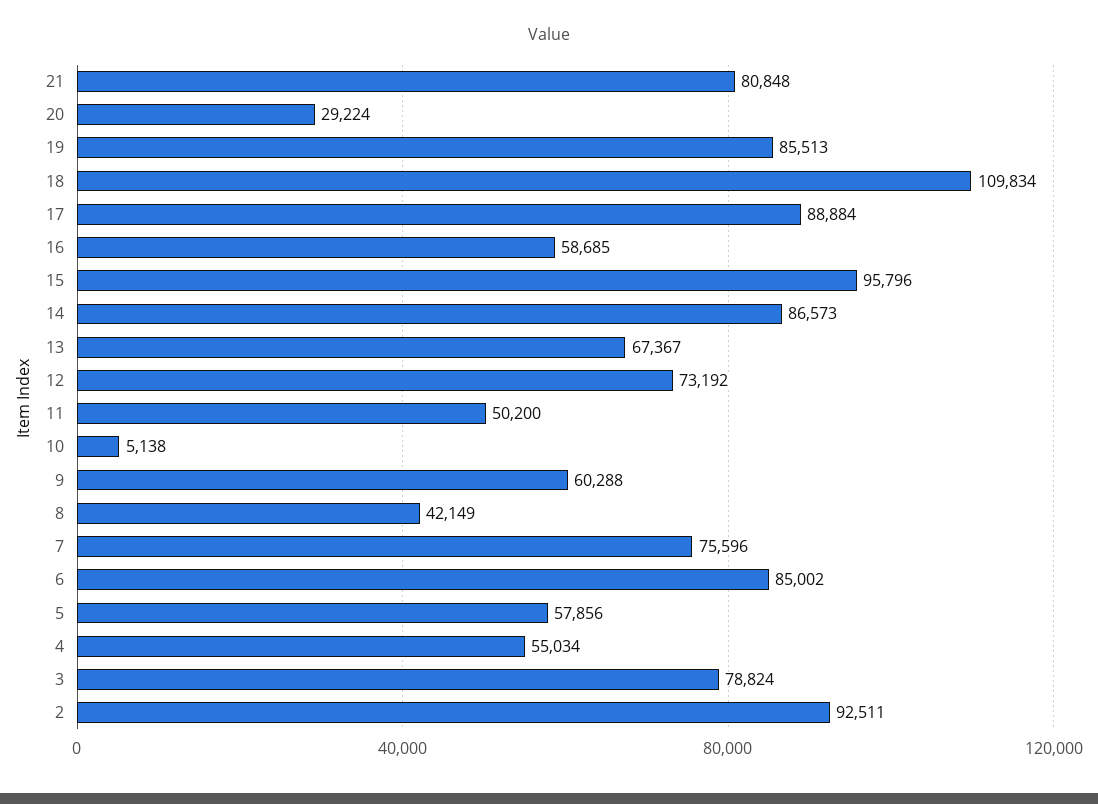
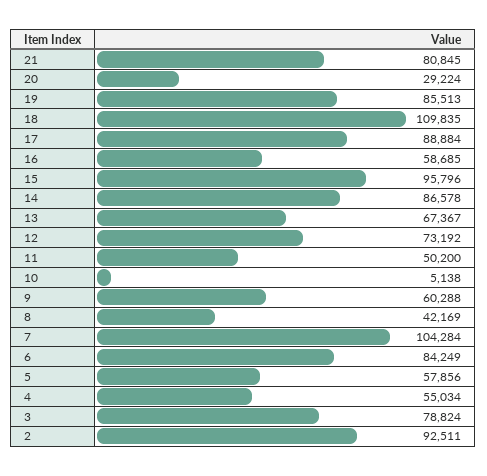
21: 80848 -> 80845
18: 109834 -> 109835
14: 86573 -> 86578
8: 42149 -> 42169
7: 75596 -> 104284
6: 85002 -> 84249

